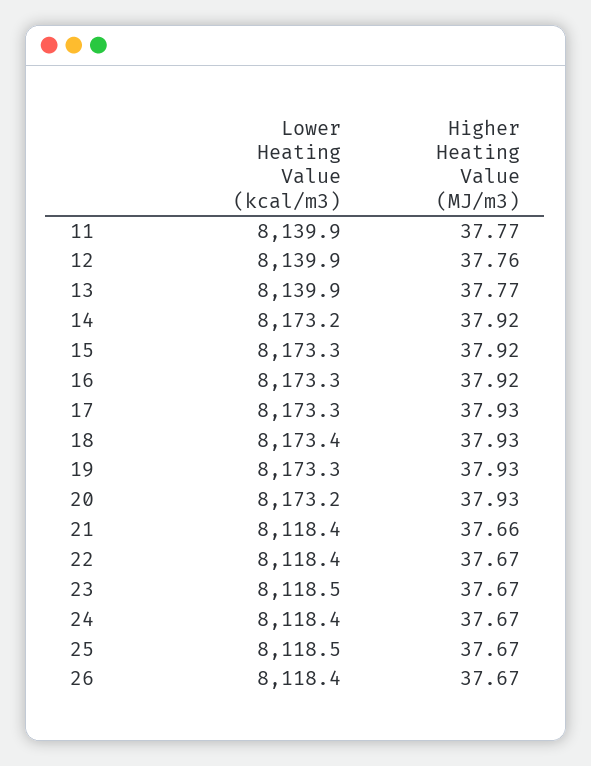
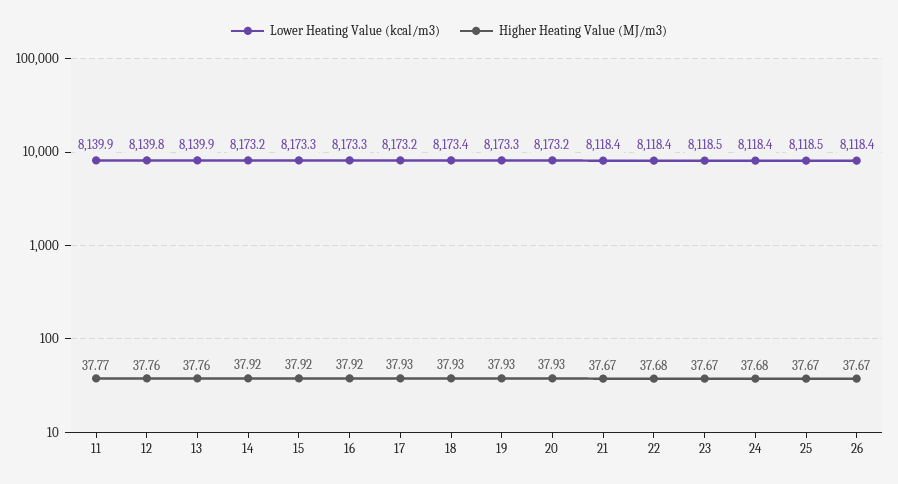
Lower Heating Value (kcal/m3), 12: 8139.9 -> 8139.8
Higher Heating Value (MJ/m3), 13: 37.77 -> 37.76
Lower Heating Value (kcal/m3), 17: 8173.3 -> 8173.2
Higher Heating Value (MJ/m3), 21: 37.66 -> 37.67
Higher Heating Value (MJ/m3), 22: 37.67 -> 37.68
Higher Heating Value (MJ/m3), 24: 37.67 -> 37.68

